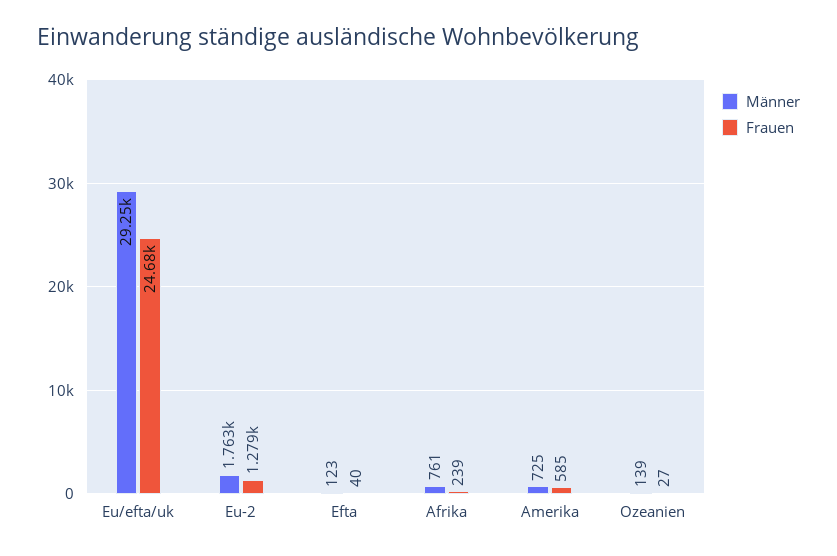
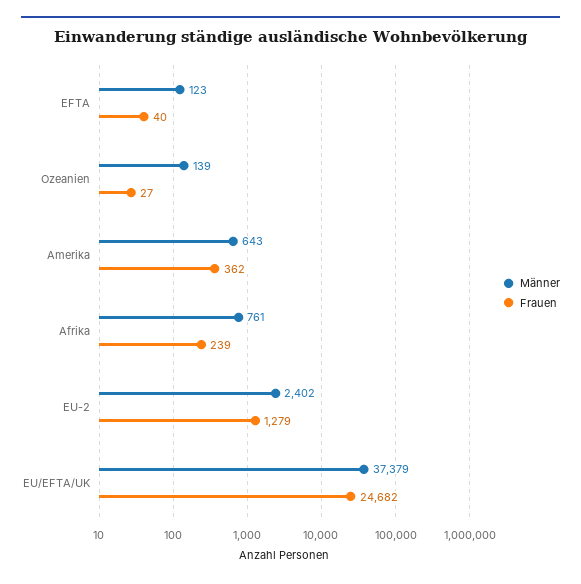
Männer, Eu/efta/uk: 29250 -> 37379
Männer, Eu-2: 1763 -> 2402
Männer, Amerika: 725 -> 643
Frauen, Amerika: 585 -> 362

